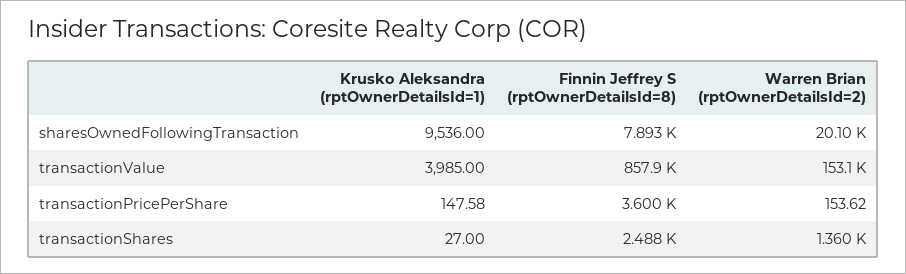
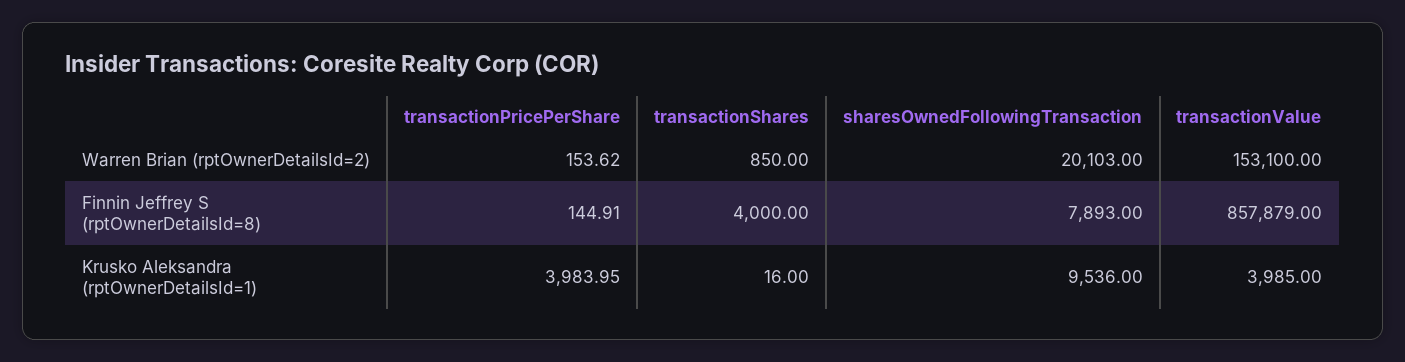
Krusko Aleksandra (rptOwnerDetailsId=1), transactionPricePerShare: 147.58 -> 3983.95
Finnin Jeffrey S (rptOwnerDetailsId=8), transactionPricePerShare: 3600 -> 144.91
Krusko Aleksandra (rptOwnerDetailsId=1), transactionShares: 27 -> 16
Finnin Jeffrey S (rptOwnerDetailsId=8), transactionShares: 2488 -> 4000
Warren Brian (rptOwnerDetailsId=2), transactionShares: 1360 -> 850

